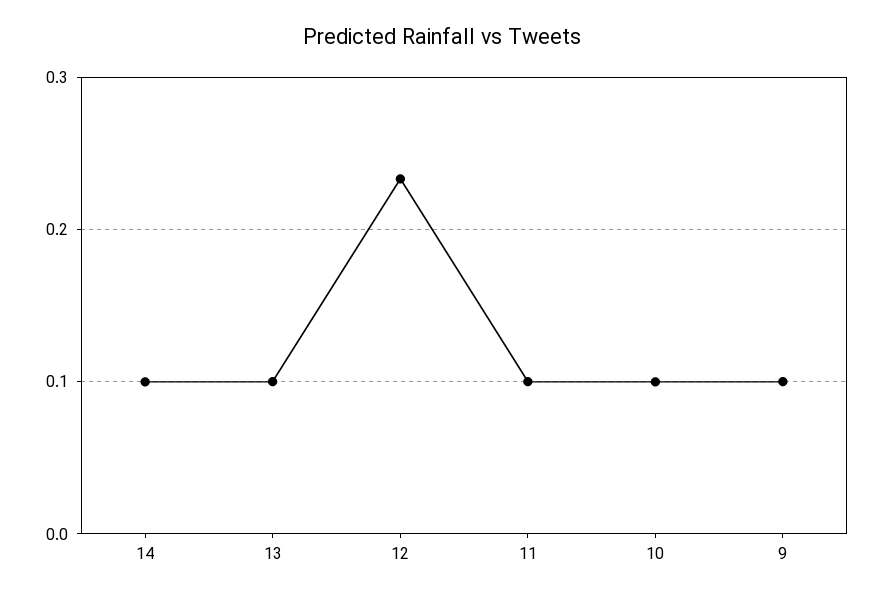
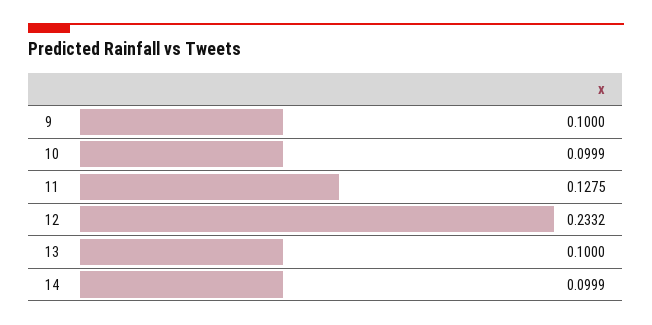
11: 0.1 -> 0.1275

